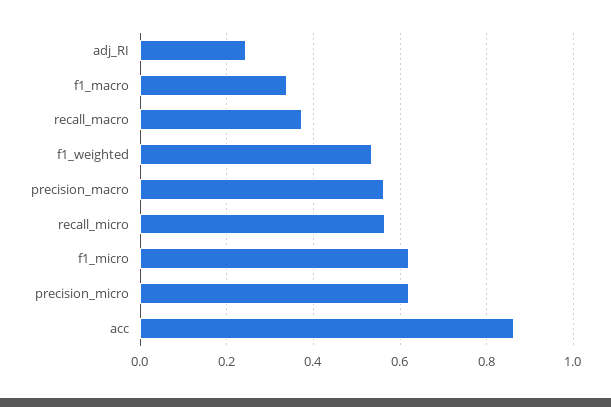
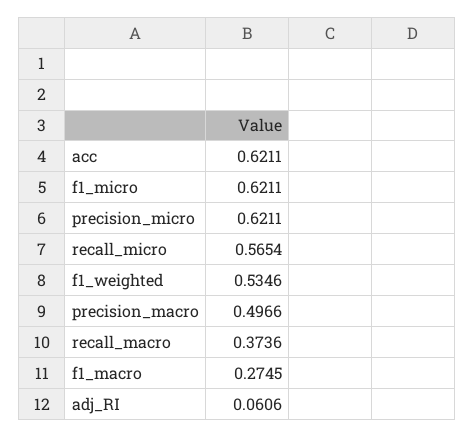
adj_RI: 0.24 -> 0.0606
f1_macro: 0.34 -> 0.2745
precision_macro: 0.56 -> 0.4966
acc: 0.86 -> 0.6211

